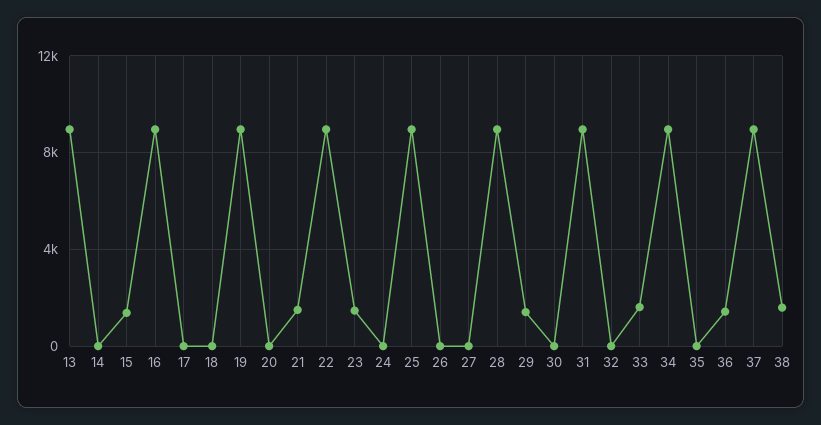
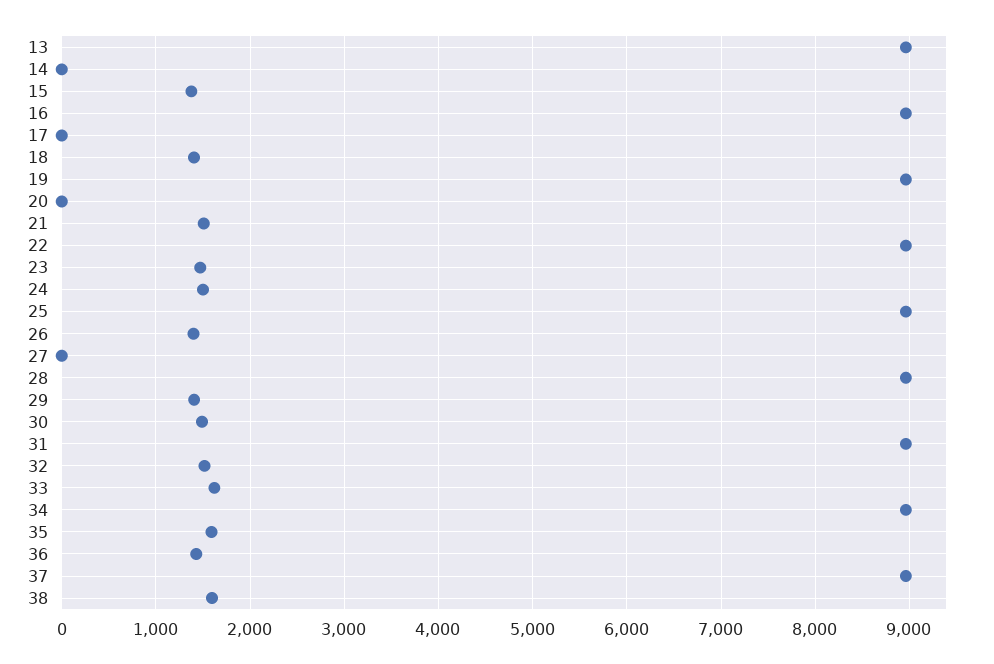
18: 0 -> 1400
24: 0 -> 1500
26: 0 -> 1400
30: 0 -> 1500
32: 0 -> 1500
35: 0 -> 1600

